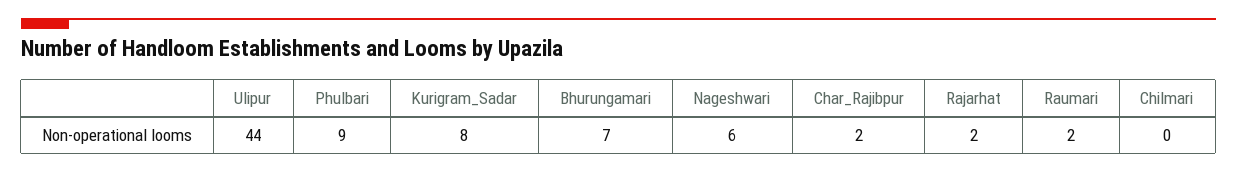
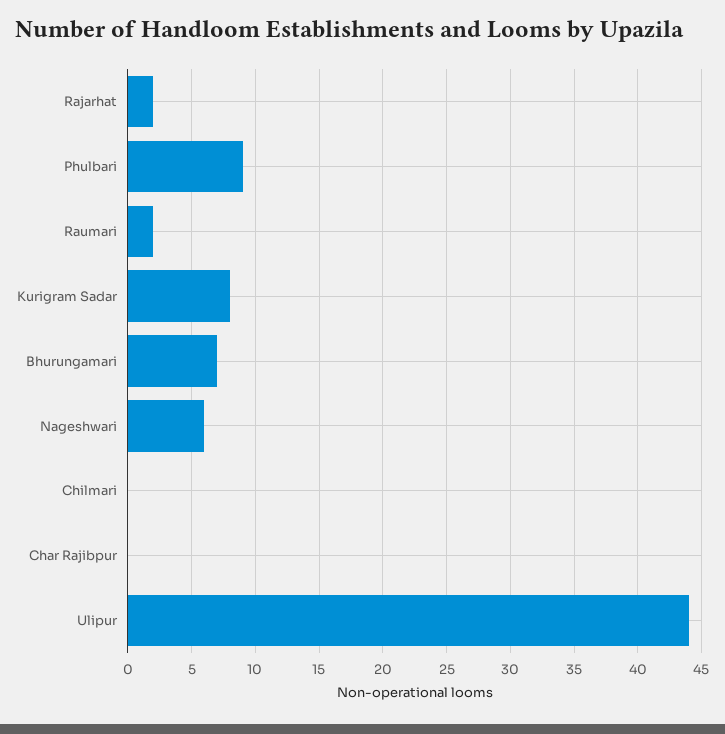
Char_Rajibpur: 2 -> 0

